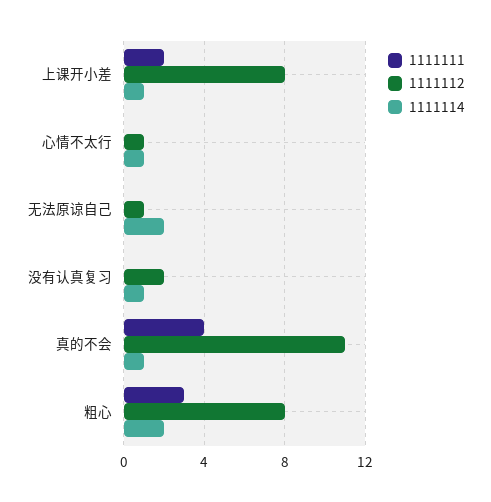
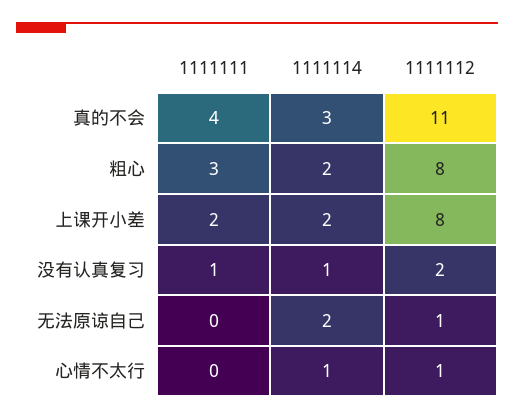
1111114, 上课开小差: 1 -> 2
1111111, 没有认真复习: 0 -> 1
1111114, 真的不会: 1 -> 3

